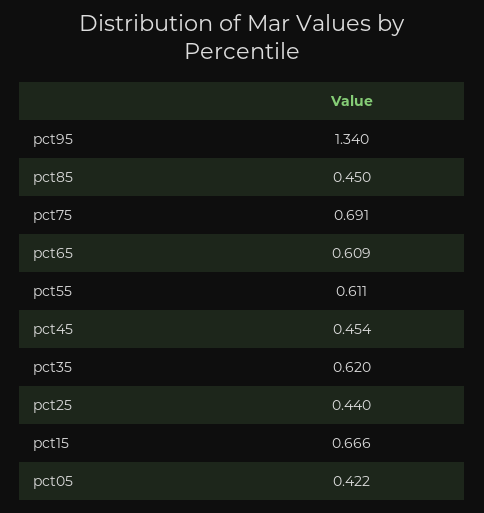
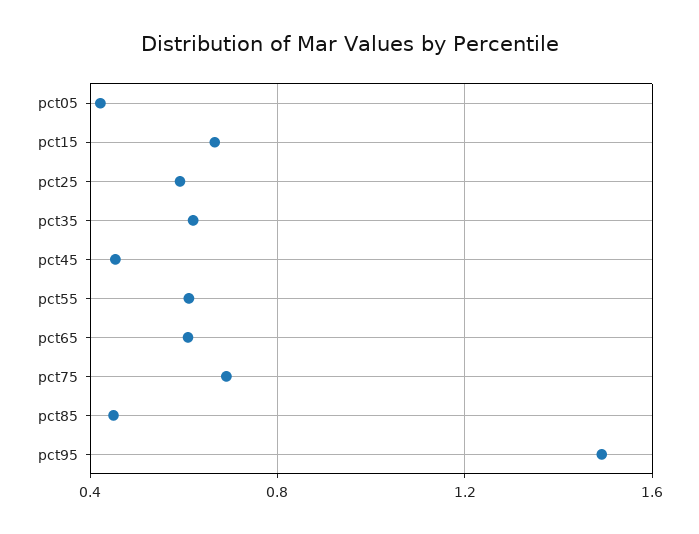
pct95: 1.34 -> 1.5
pct25: 0.44 -> 0.6

